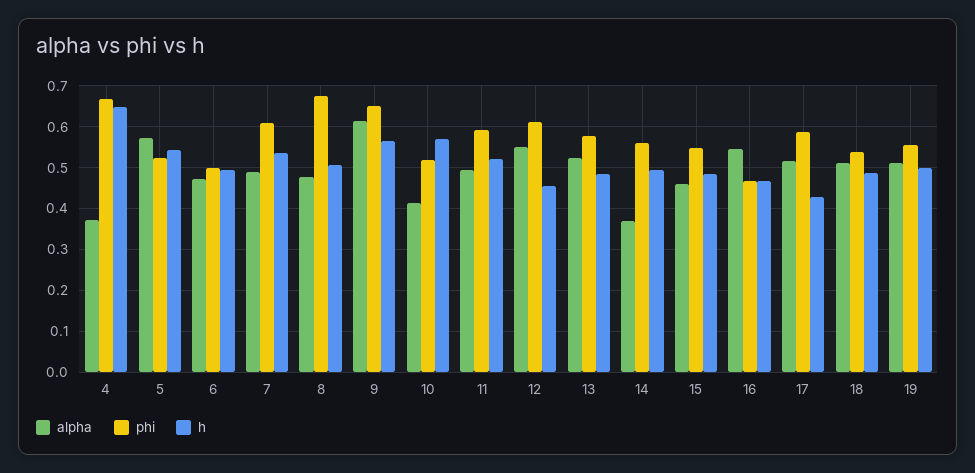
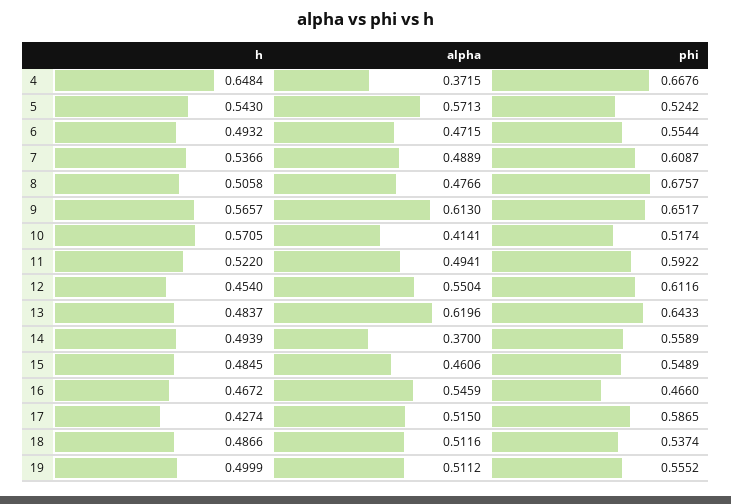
phi, 6: 0.5 -> 0.5544
alpha, 13: 0.52 -> 0.6196
phi, 13: 0.58 -> 0.6433

